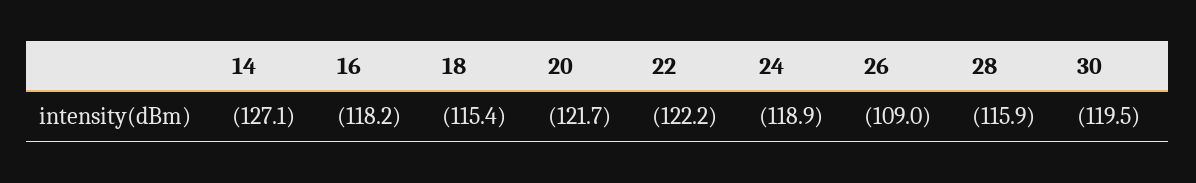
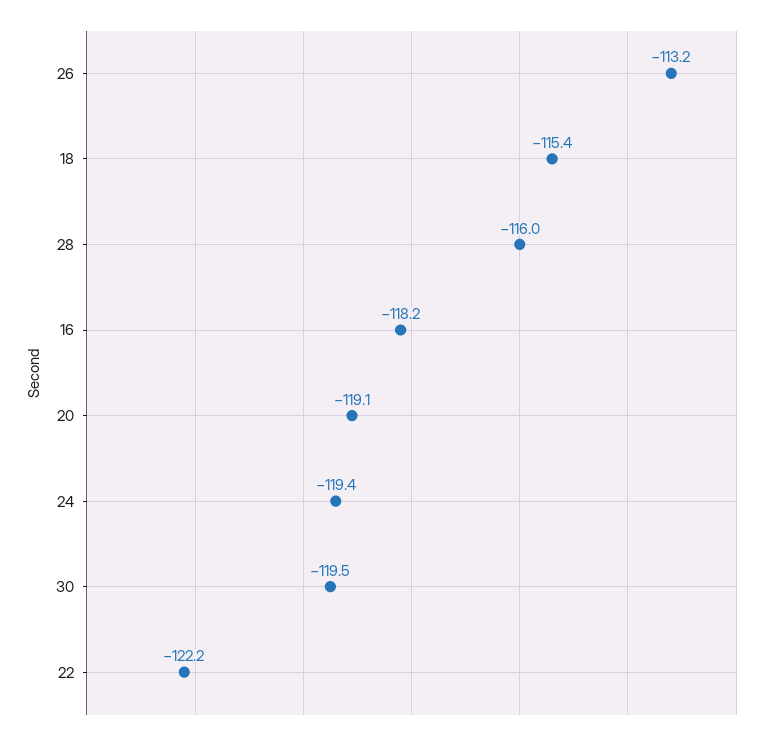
14: -127.1 -> none
20: -121.7 -> -119.1
24: -118.9 -> -119.4
26: -109 -> -113.2
28: -115.9 -> -116

